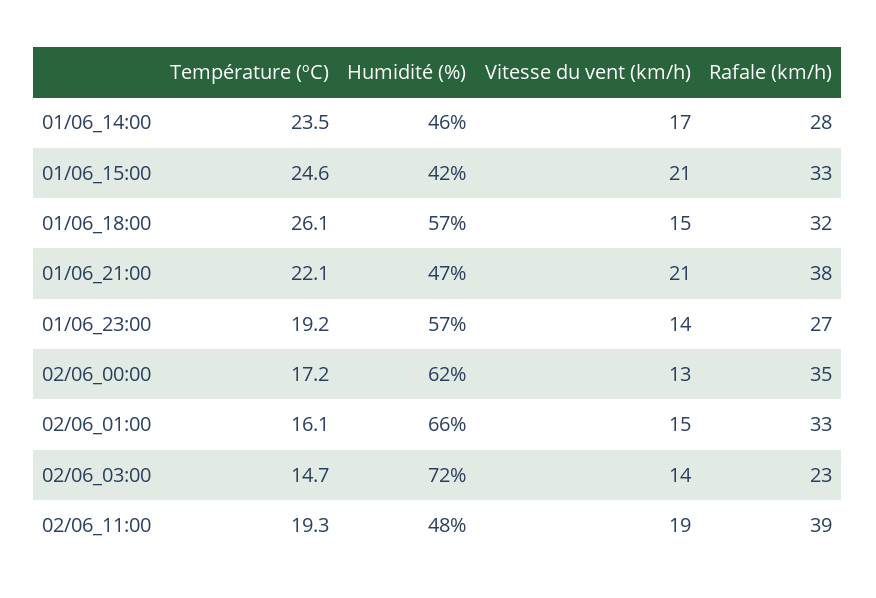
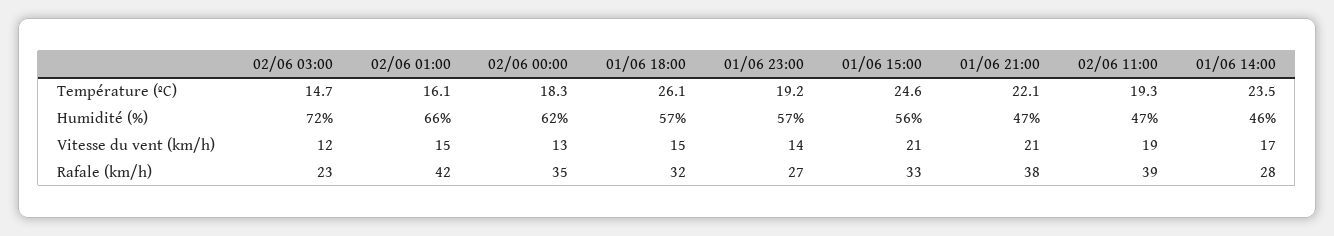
Humidité (%), 01/06_15:00: 42 -> 56
Température (ºC), 02/06_00:00: 17.2 -> 18.3
Rafale (km/h), 02/06_01:00: 33 -> 42
Vitesse du vent (km/h), 02/06_03:00: 14 -> 12
Humidité (%), 02/06_11:00: 48 -> 47

